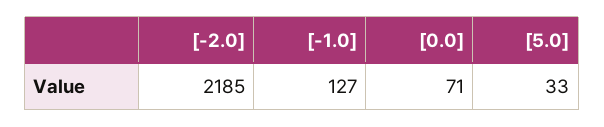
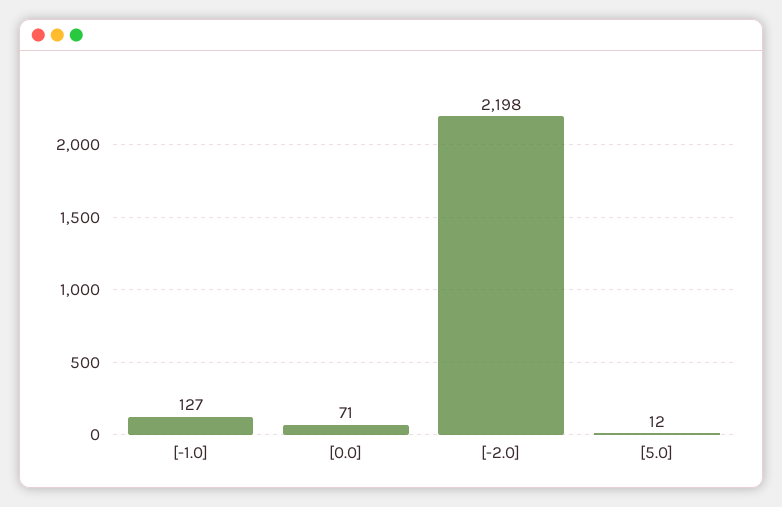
[-2.0]: 2185 -> 2198
[5.0]: 33 -> 12

